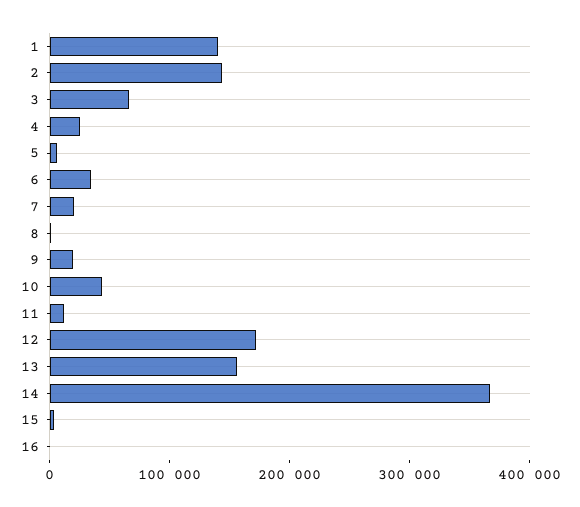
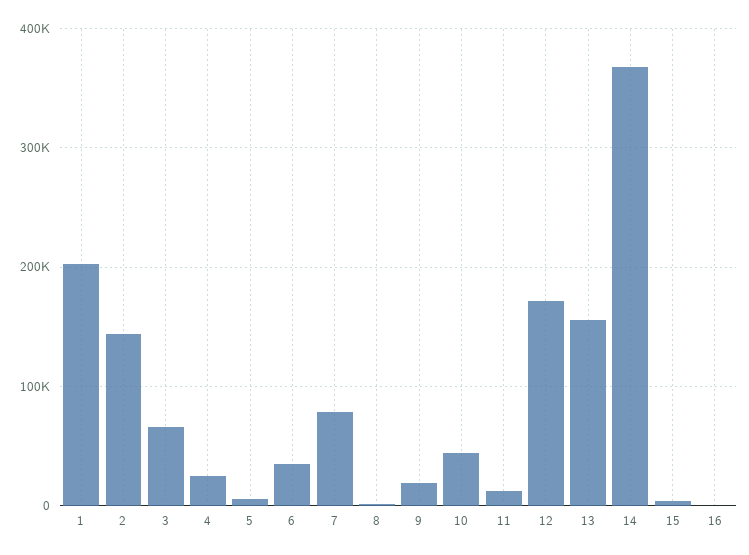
1: 140000 -> 200000
7: 20000 -> 80000

